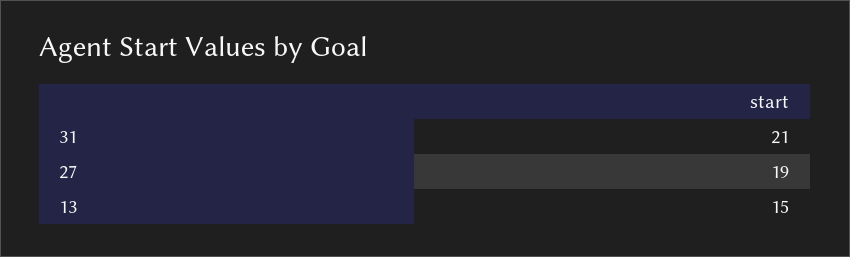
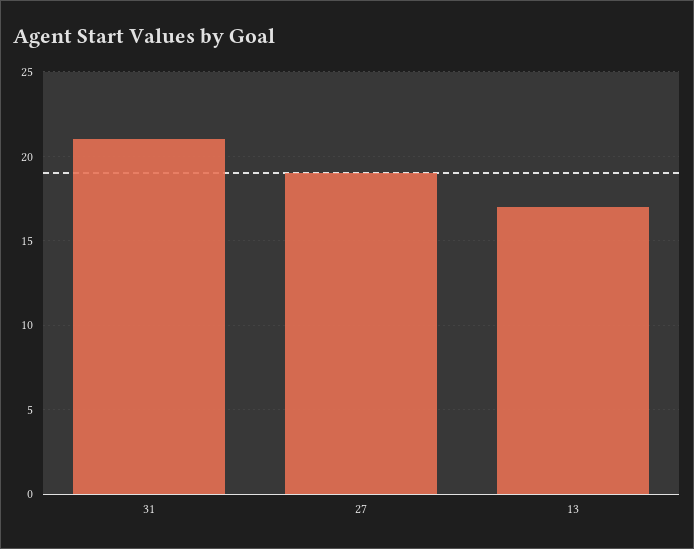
13: 15 -> 17

